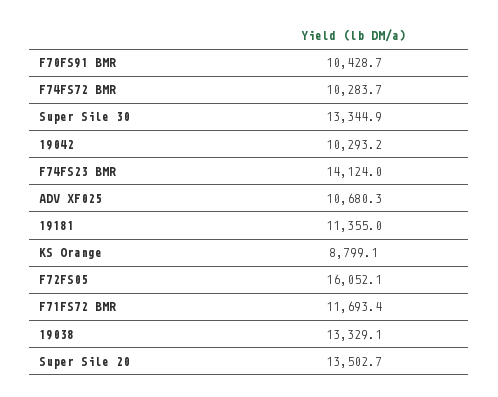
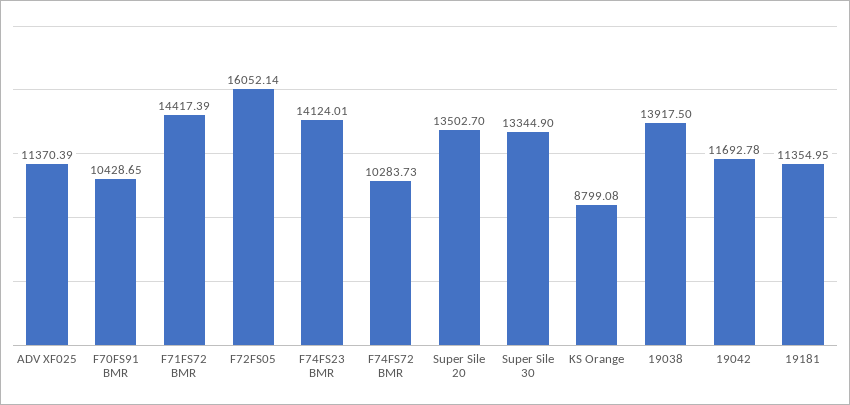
19042: 10293.2 -> 11692.78
ADV XF025: 10680.3 -> 11370.39
F71FS72 BMR: 11693.4 -> 14417.39
19038: 13329.1 -> 13917.5

